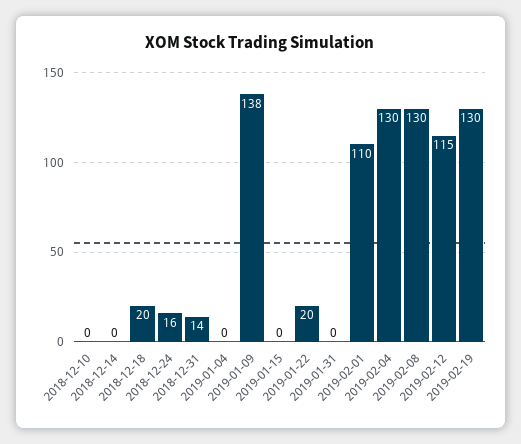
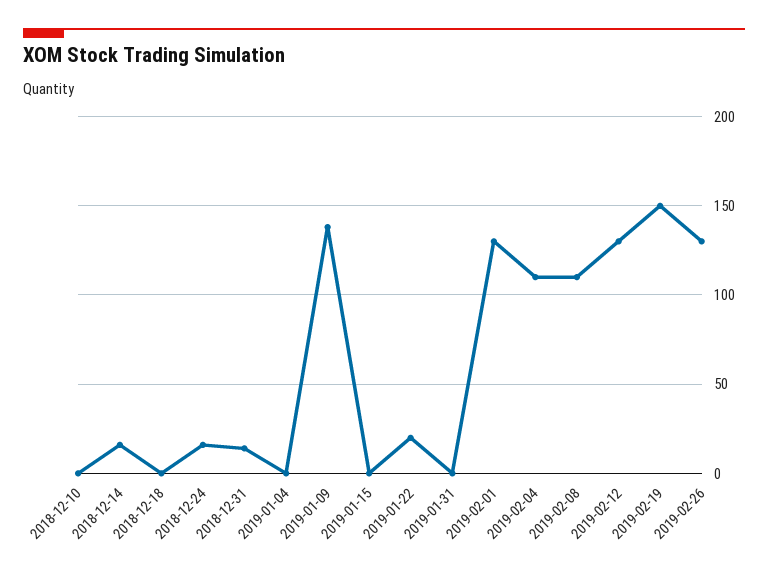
2018-12-14: 0 -> 15
2018-12-18: 20 -> 0
2019-02-01: 110 -> 130
2019-02-04: 130 -> 110
2019-02-08: 130 -> 110
2019-02-12: 115 -> 130
2019-02-19: 130 -> 150
2019-02-26: none -> 130

